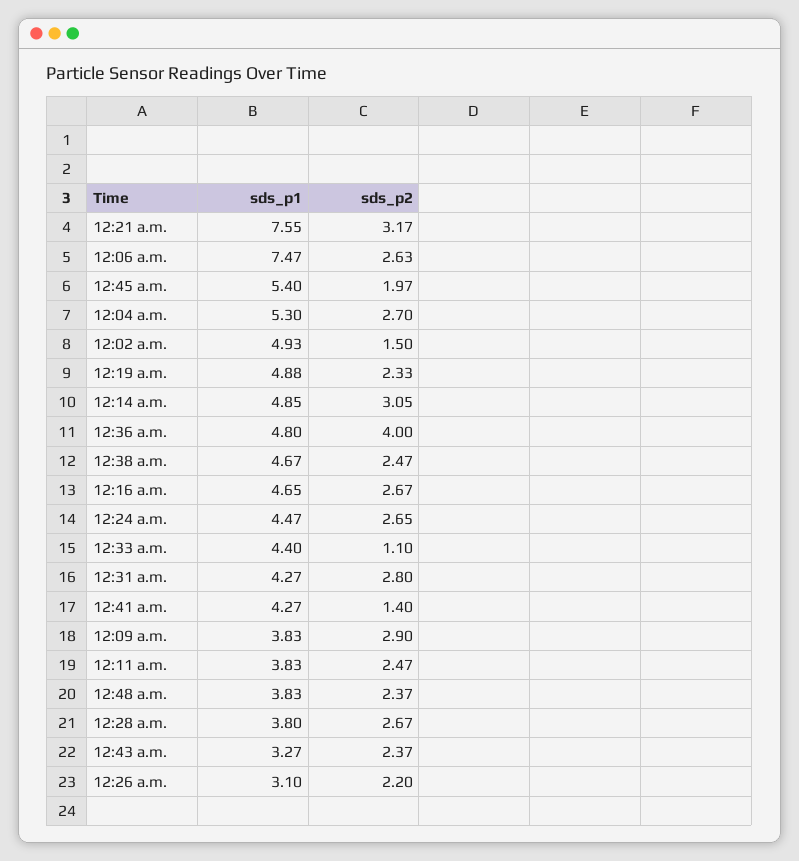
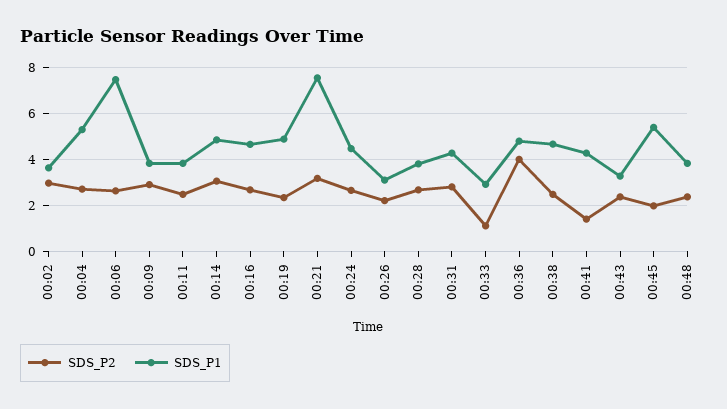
sds_p1, 12:02 a.m.: 4.93 -> 3.5
sds_p2, 12:02 a.m.: 1.5 -> 3
sds_p1, 12:33 a.m.: 4.4 -> 3

